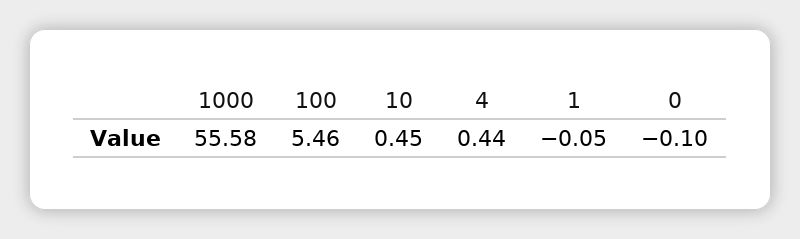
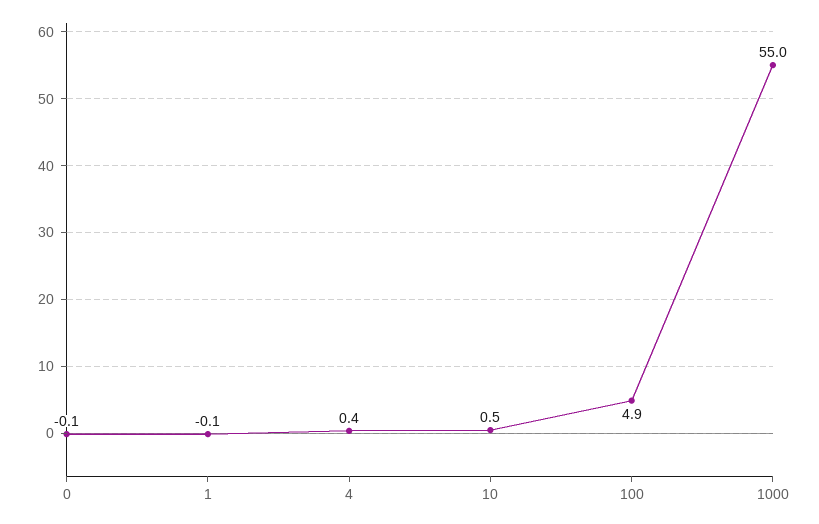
1000: 55.58 -> 55
100: 5.46 -> 4.9

